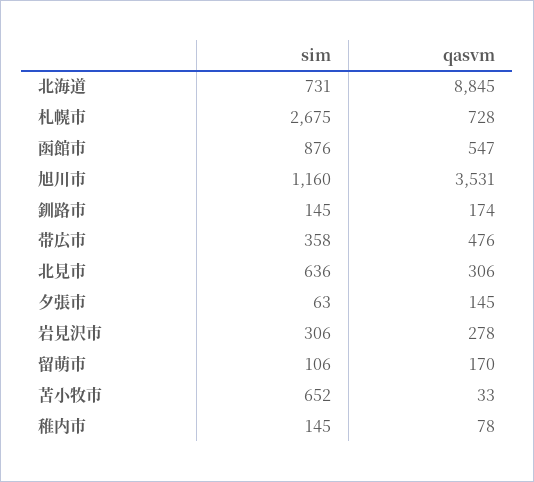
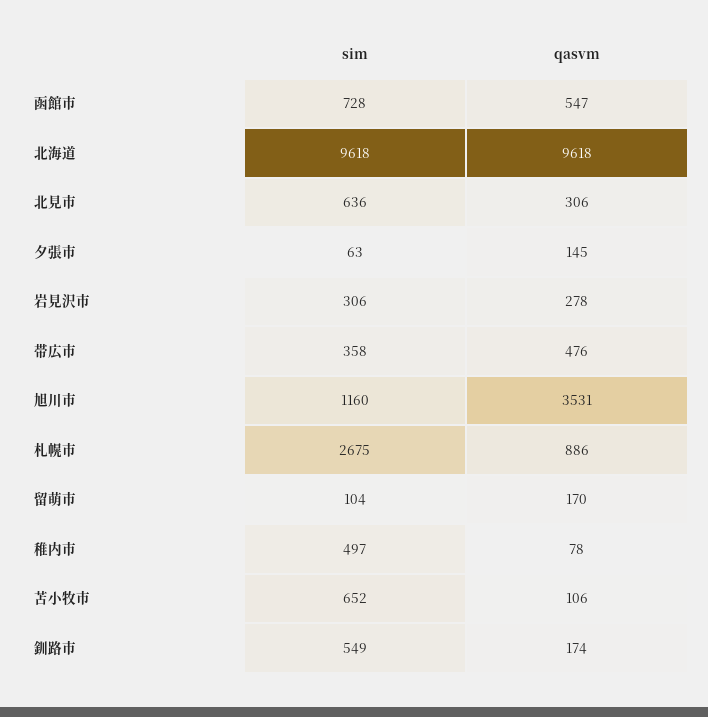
sim, 北海道: 731 -> 9618
qasvm, 北海道: 8845 -> 9618
qasvm, 札幌市: 728 -> 886
sim, 函館市: 876 -> 728
sim, 釧路市: 145 -> 549
sim, 留萌市: 106 -> 104
qasvm, 苫小牧市: 33 -> 106
sim, 稚内市: 145 -> 497

